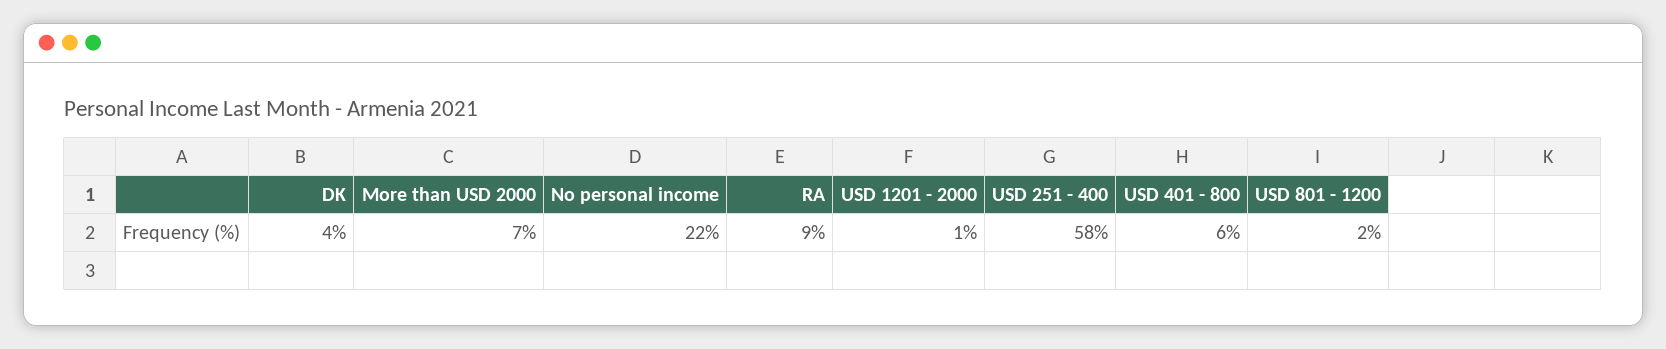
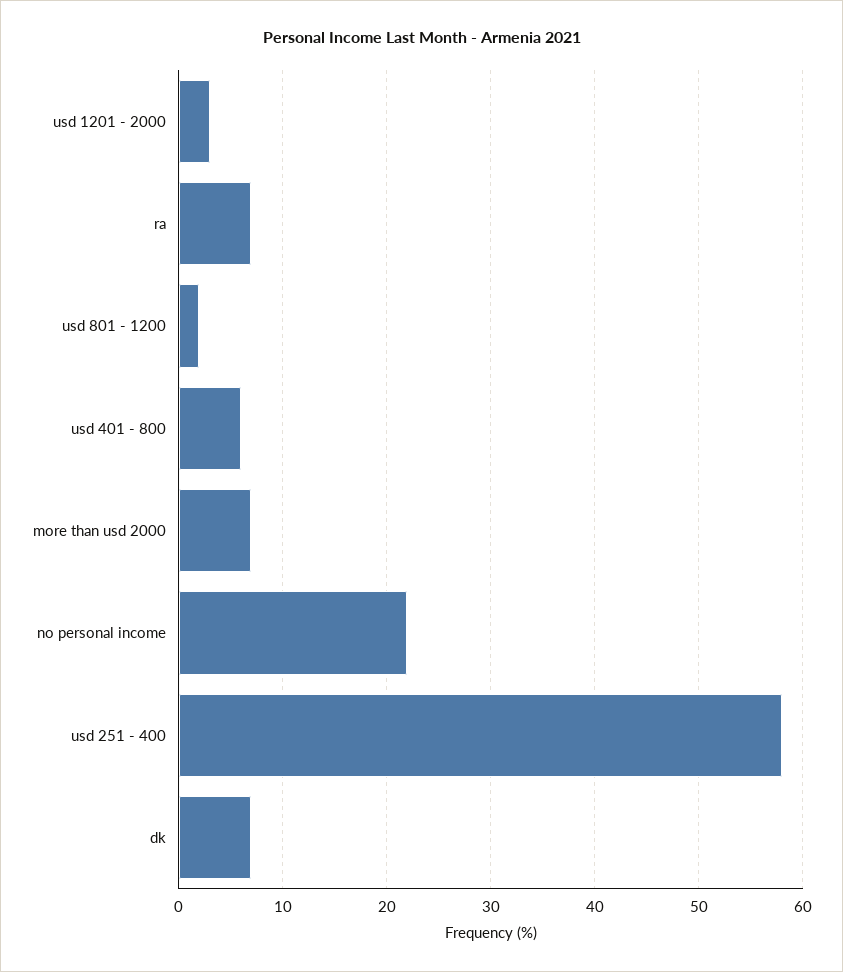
DK: 4 -> 7
RA: 9 -> 7
USD 1201 - 2000: 1 -> 3

